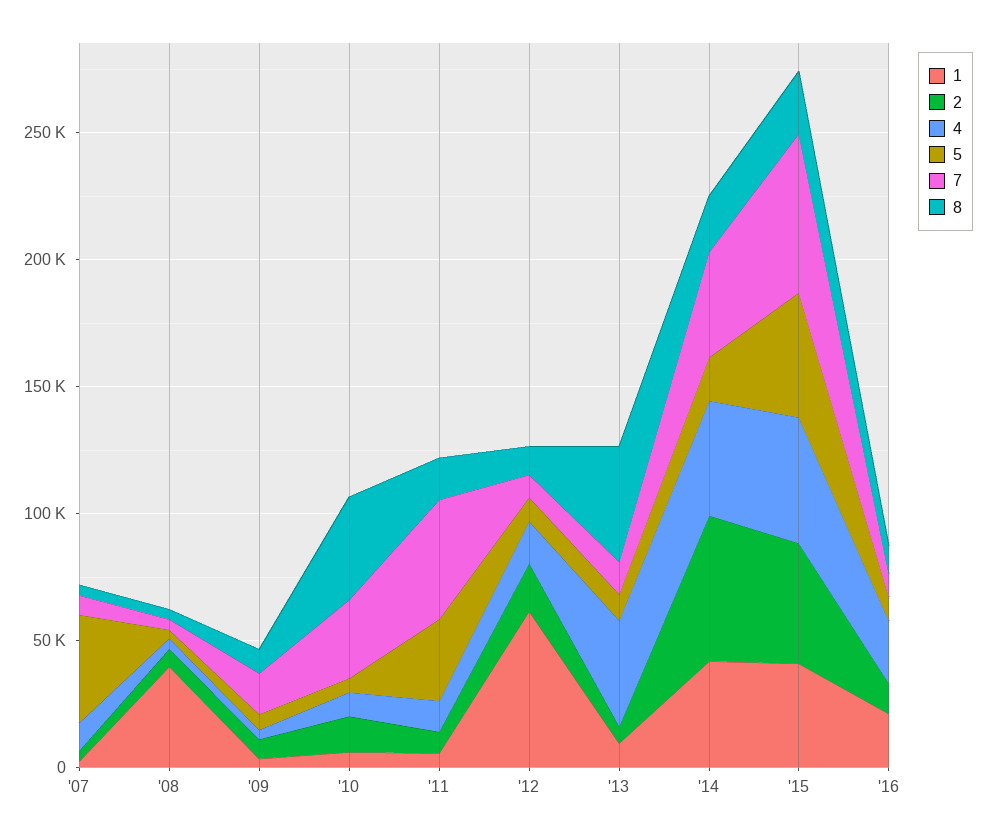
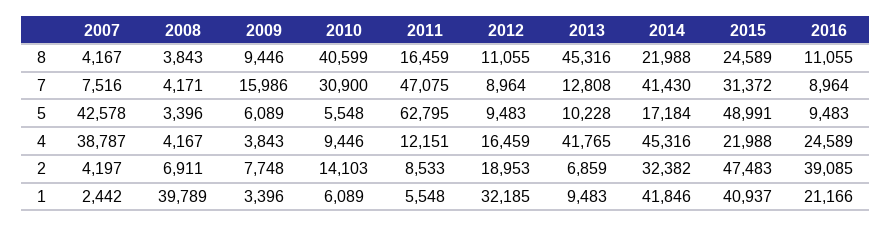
4, '07: 10000 -> 38787
5, '11: 30000 -> 62795
1, '12: 60000 -> 32185
2, '14: 60000 -> 32382
4, '15: 50000 -> 21988
7, '15: 60000 -> 31372
2, '16: 10000 -> 39085

